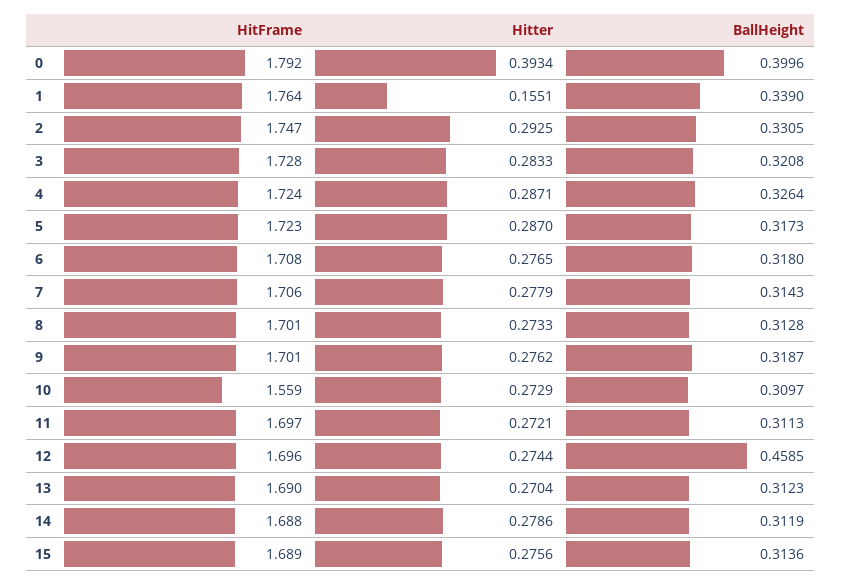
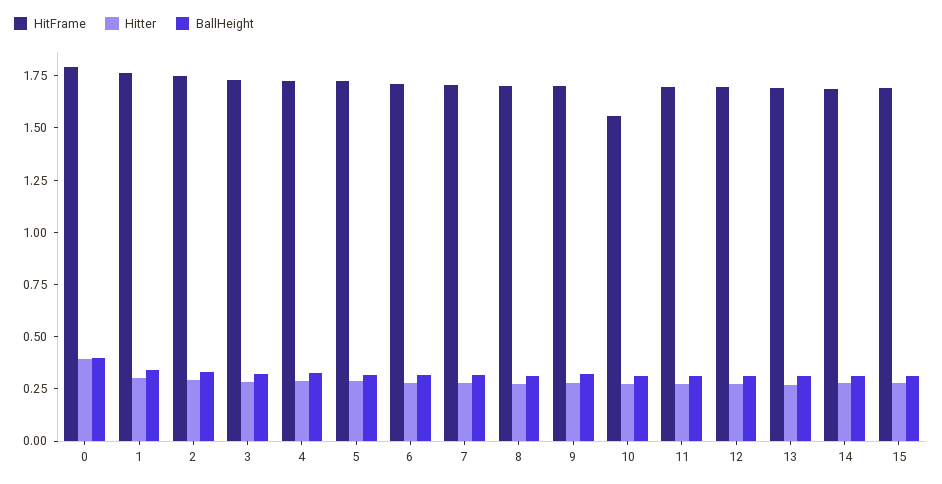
Hitter, 1: 0.1551 -> 0.3
BallHeight, 12: 0.4585 -> 0.3

